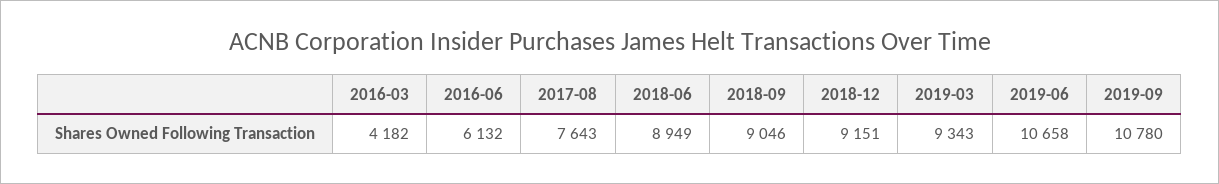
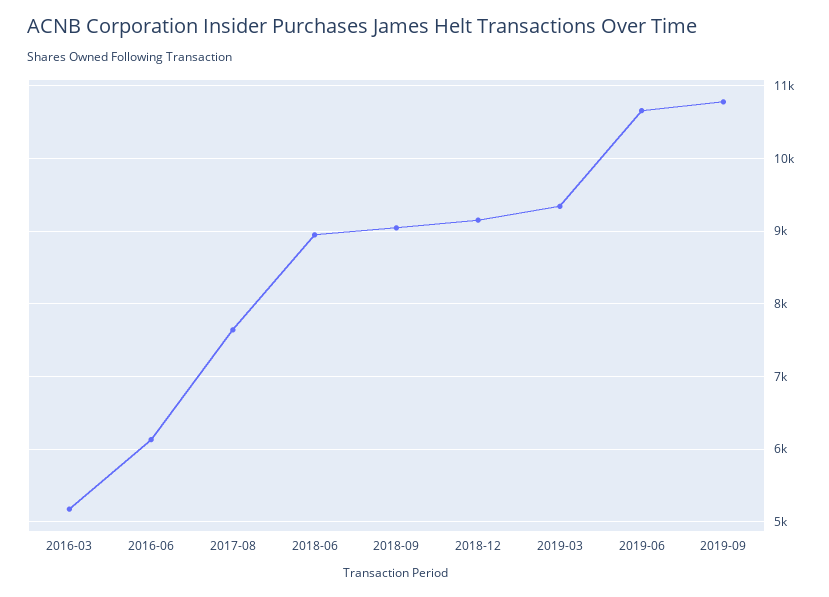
2016-03: 4182 -> 5200

